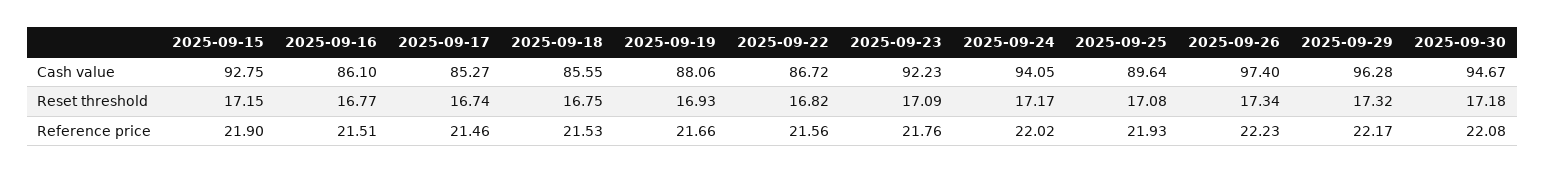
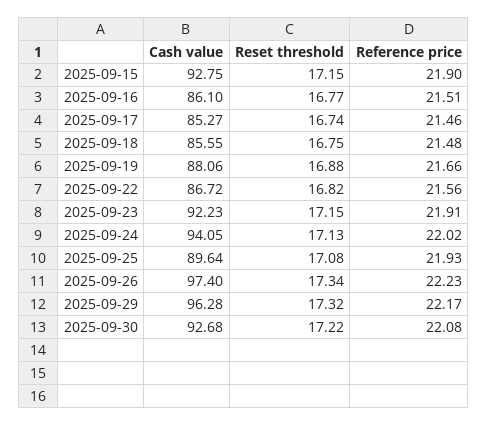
2025-09-30, Cash value: 94.67 -> 92.68
2025-09-19, Reset threshold: 16.93 -> 16.88
2025-09-23, Reset threshold: 17.09 -> 17.15
2025-09-24, Reset threshold: 17.17 -> 17.13
2025-09-30, Reset threshold: 17.18 -> 17.22
2025-09-18, Reference price: 21.53 -> 21.48
2025-09-23, Reference price: 21.76 -> 21.91

